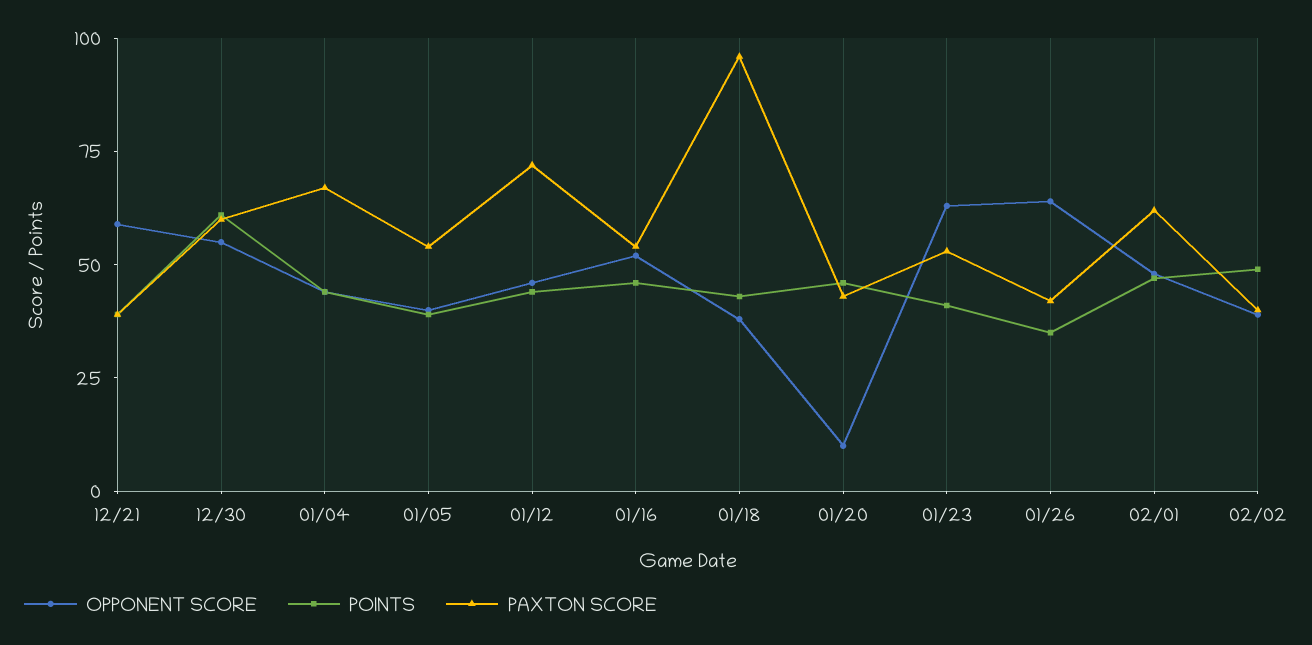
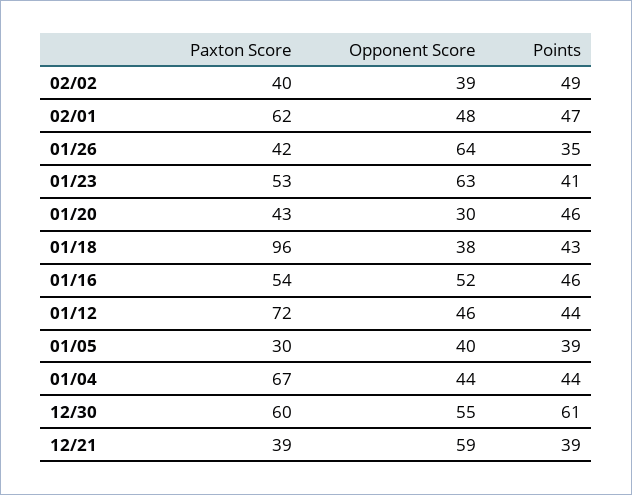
PAXTON SCORE, 01/05: 55 -> 30
OPPONENT SCORE, 01/20: 10 -> 30

